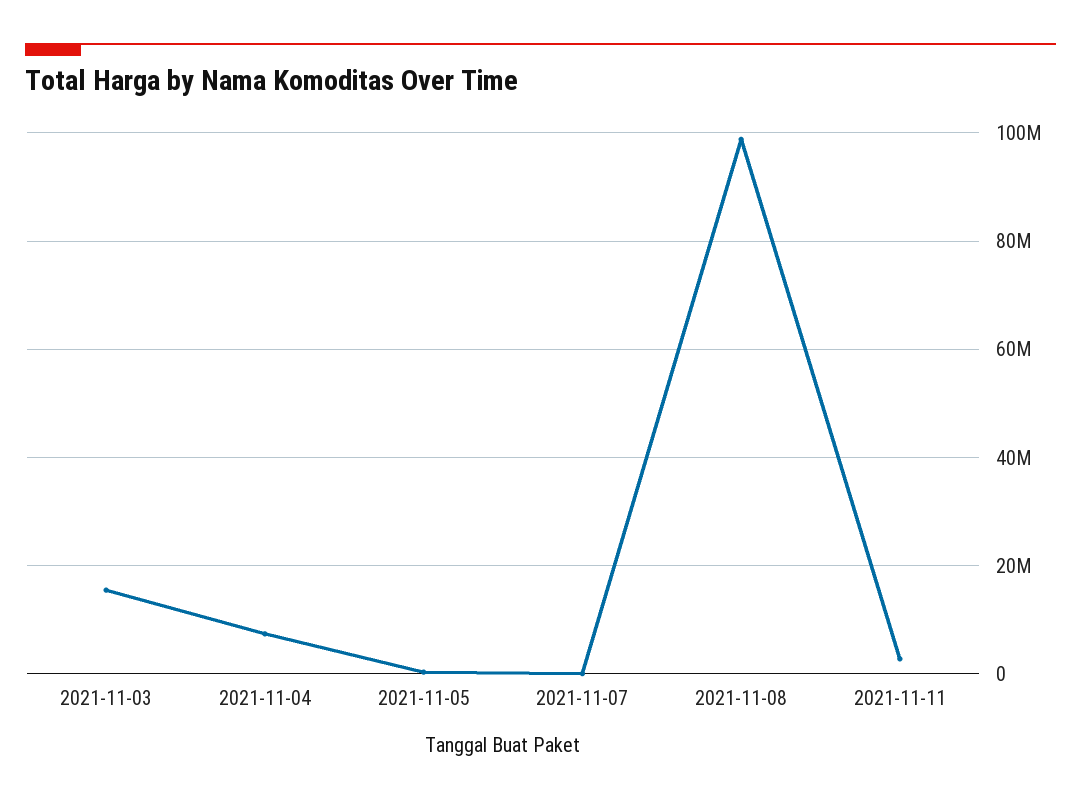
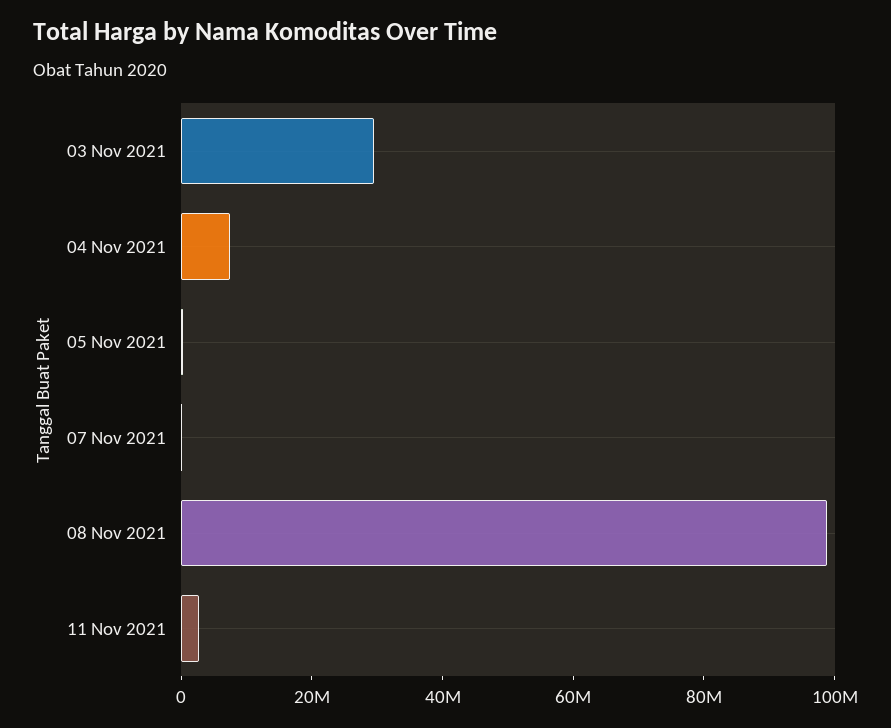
2021-11-03: 16000000 -> 30000000

